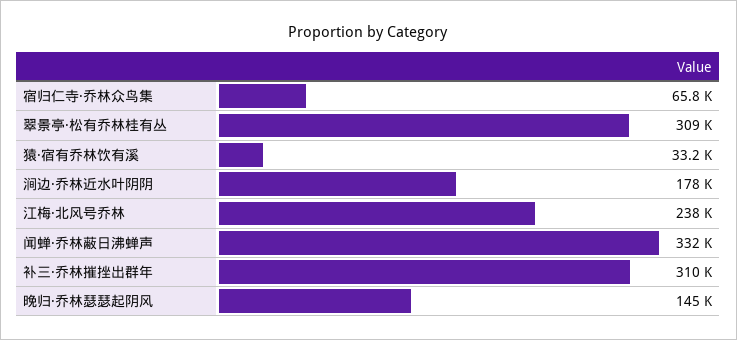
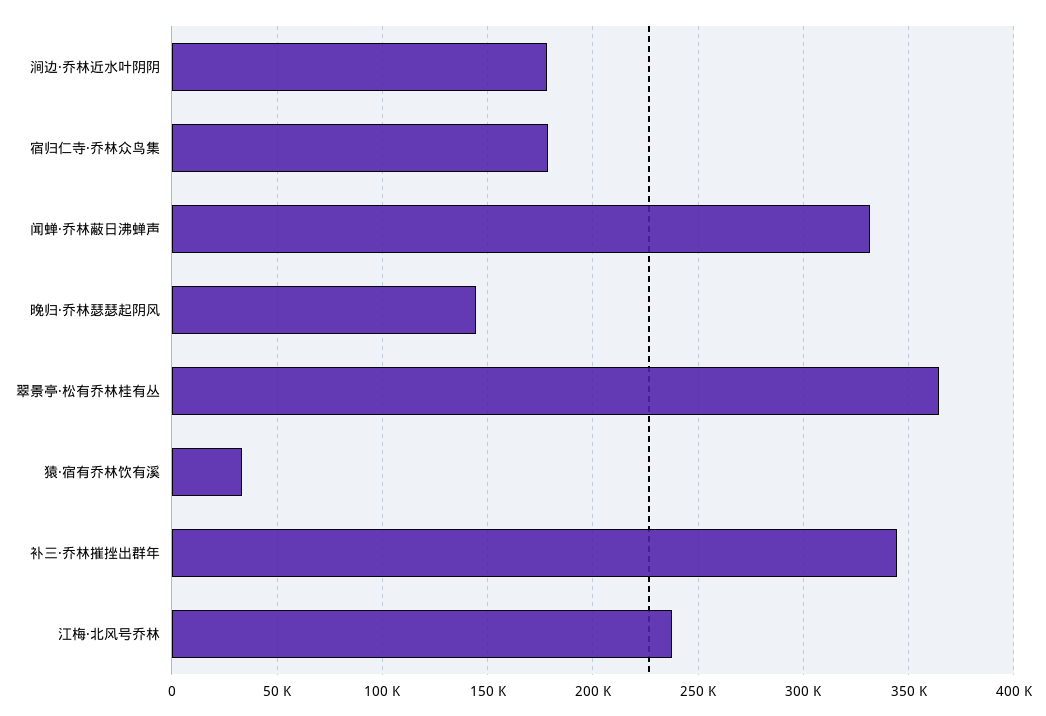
宿归仁寺·乔林众鸟集: 65800 -> 180000
翠景亭·松有乔林桂有丛: 309000 -> 365000
补三·乔林摧挫出群年: 310000 -> 345000

